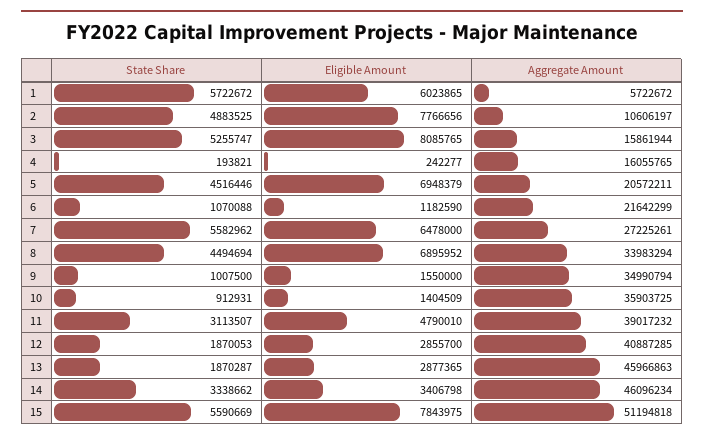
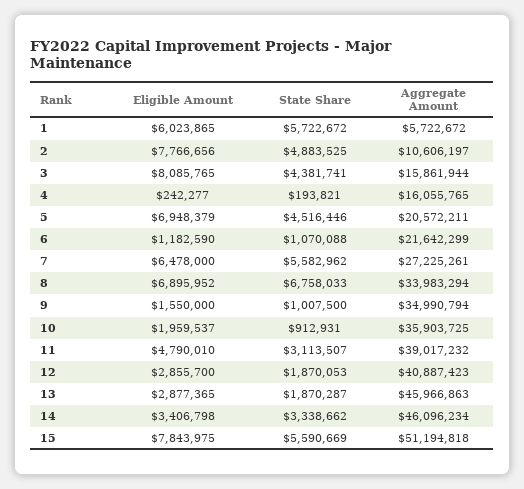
State Share, 3: 5255747 -> 4381741
State Share, 8: 4494694 -> 6758033
Eligible Amount, 10: 1404509 -> 1959537
Aggregate Amount, 12: 40887285 -> 40887423

